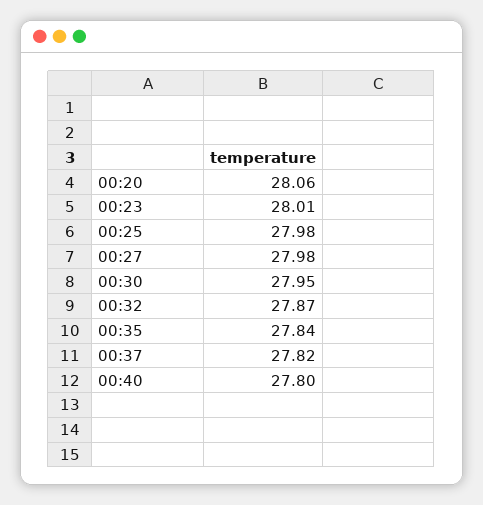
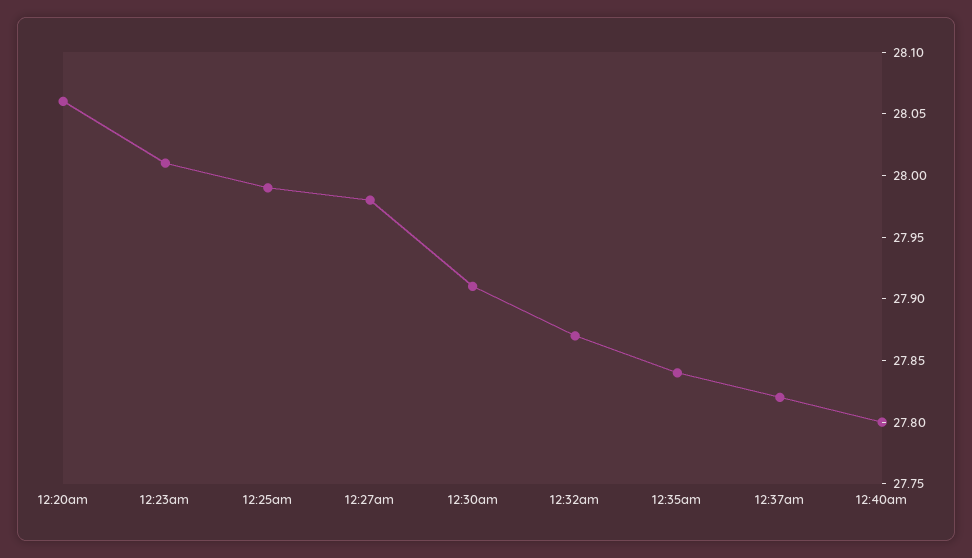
00:25: 27.98 -> 27.99
00:30: 27.95 -> 27.91

